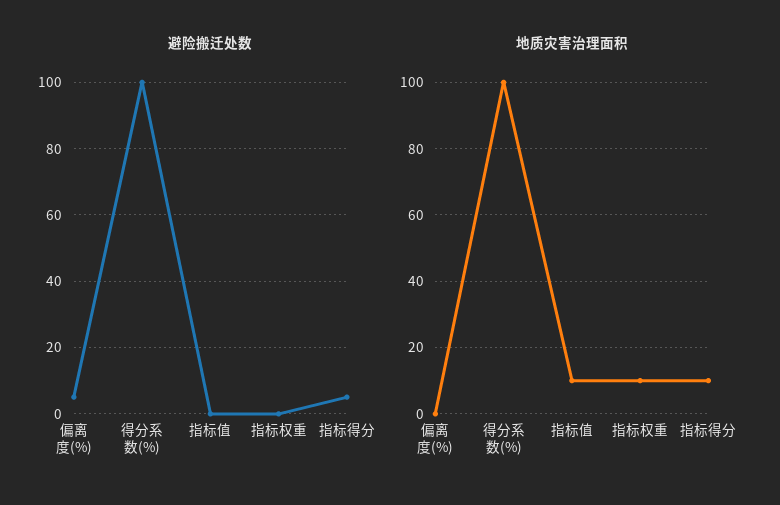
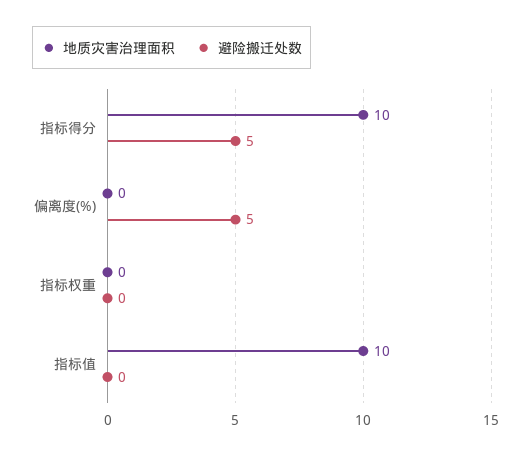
避险搬迁处数, 得分系数(%): 100 -> none
地质灾害治理面积, 得分系数(%): 100 -> none
地质灾害治理面积, 指标权重: 10 -> 0

